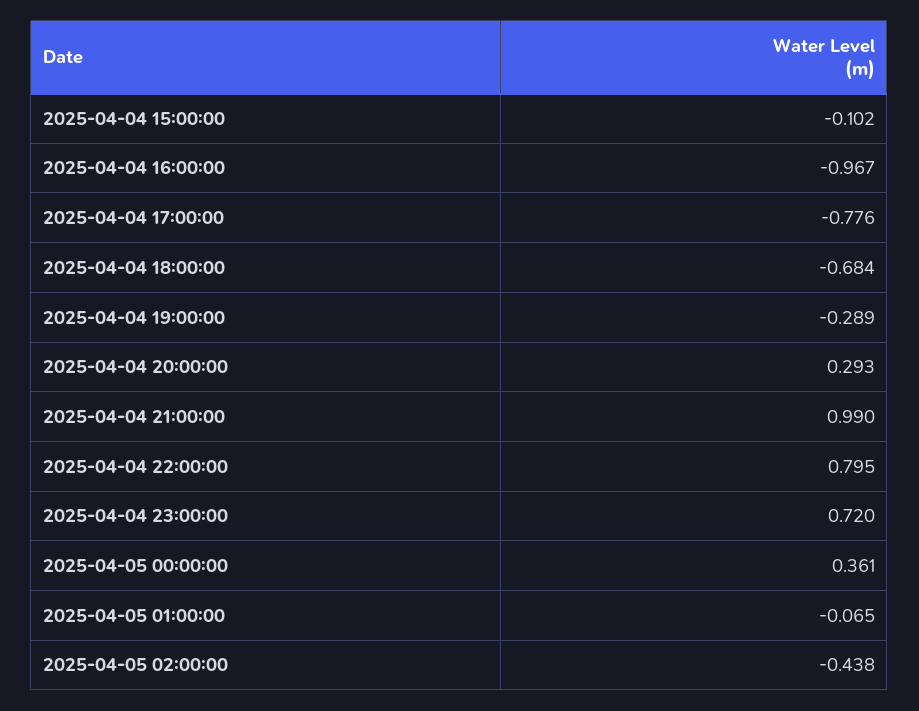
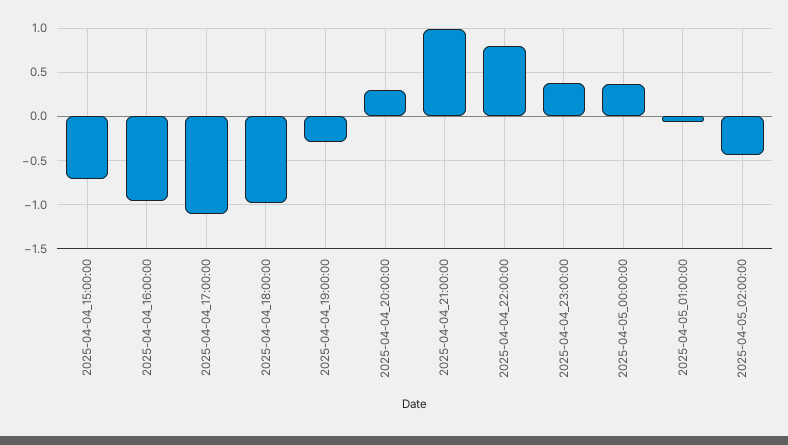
2025-04-04 15:00:00: -0.102 -> -0.7
2025-04-04 17:00:00: -0.776 -> -1.1
2025-04-04 18:00:00: -0.684 -> -1
2025-04-04 23:00:00: 0.72 -> 0.4

